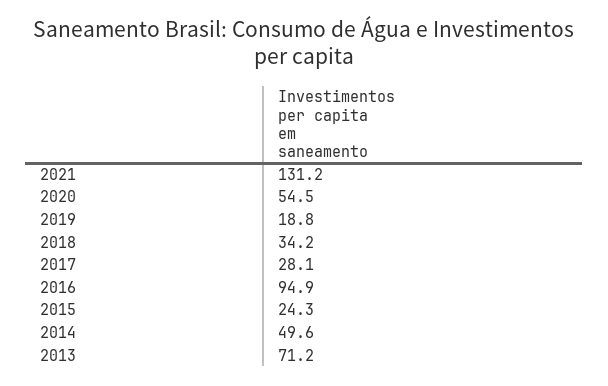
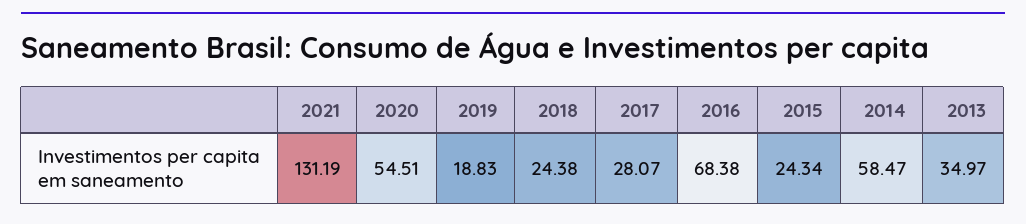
2018: 34.2 -> 24.38
2016: 94.9 -> 68.38
2014: 49.6 -> 58.47
2013: 71.2 -> 34.97

